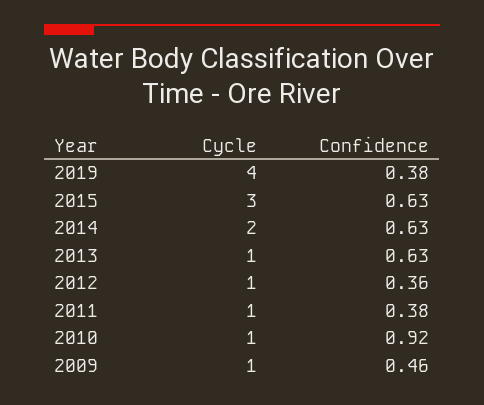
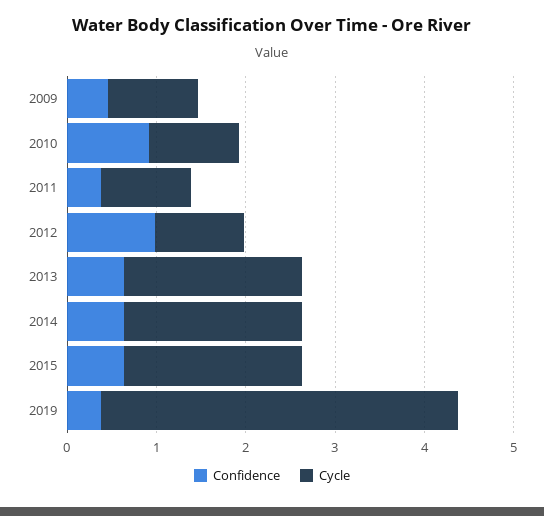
Cycle, 2015: 3 -> 2
Cycle, 2013: 1 -> 2
Confidence, 2012: 0.36 -> 1

